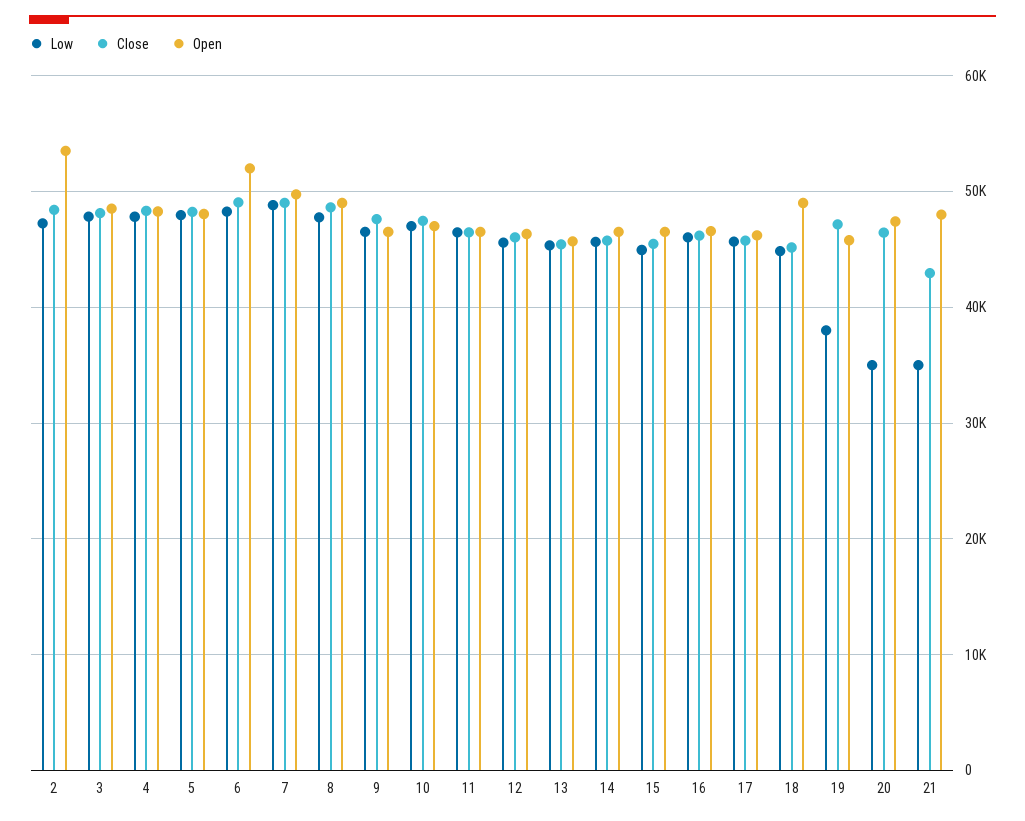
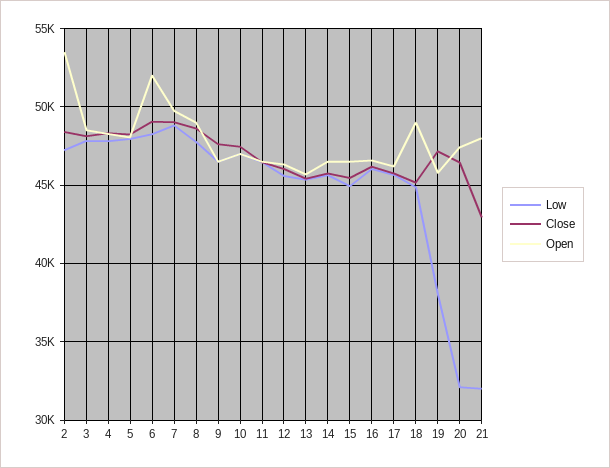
Low, 20: 35000 -> 32000
Low, 21: 35000 -> 32000

